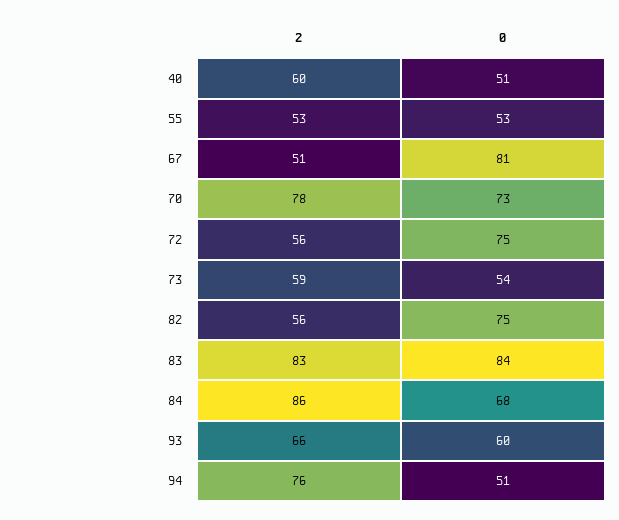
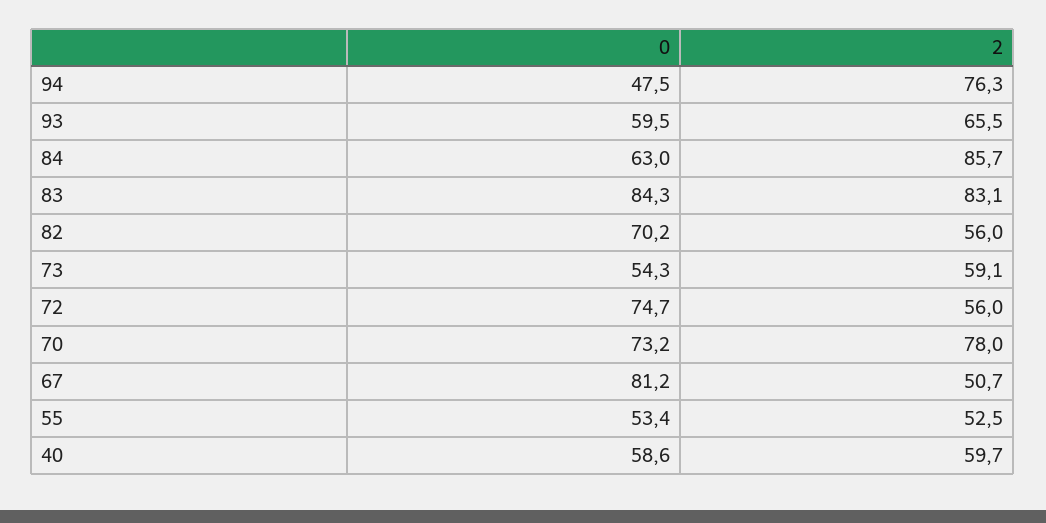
0, 40: 51 -> 58.6
0, 82: 75 -> 70.2
0, 84: 68 -> 63
0, 94: 51 -> 47.5

